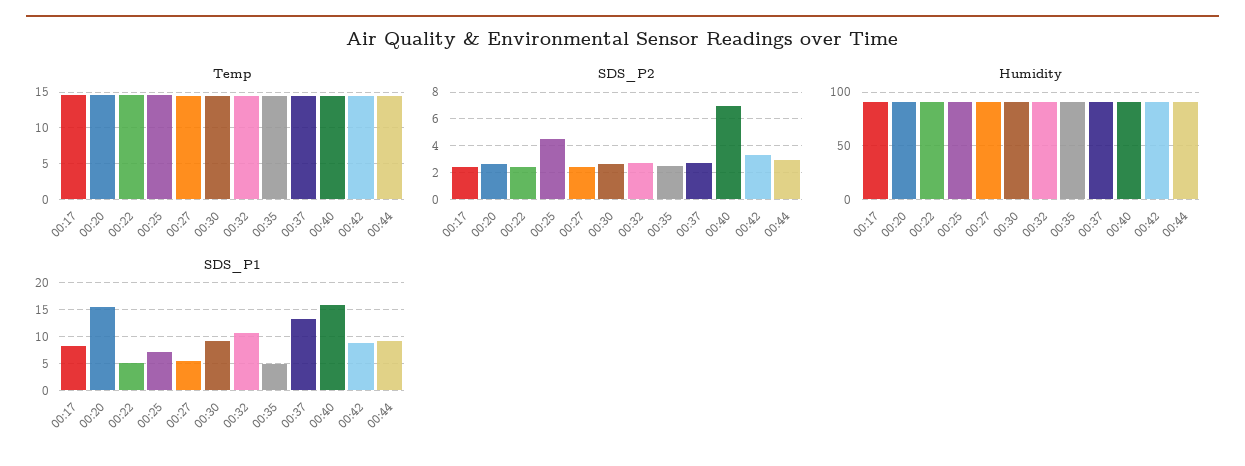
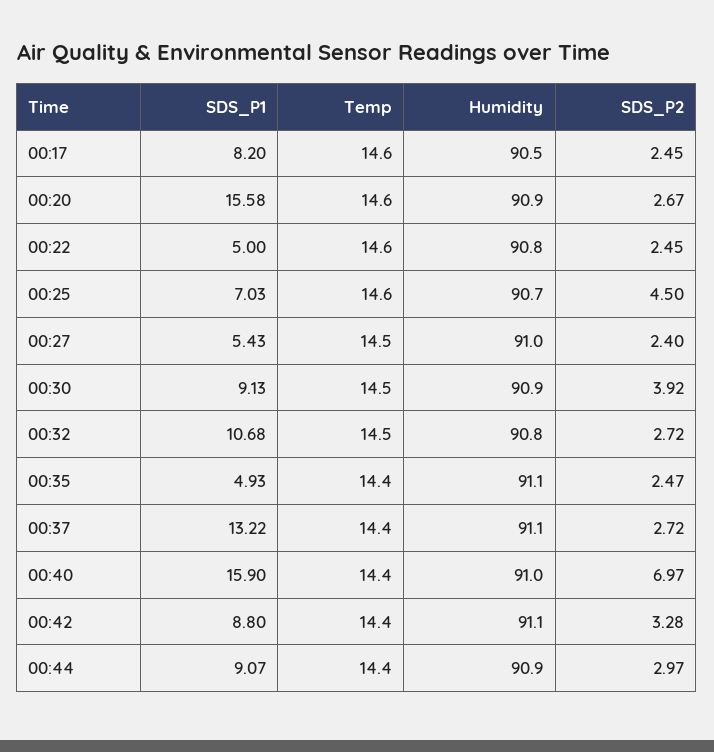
SDS_P2, 00:30: 2.5 -> 3.92

